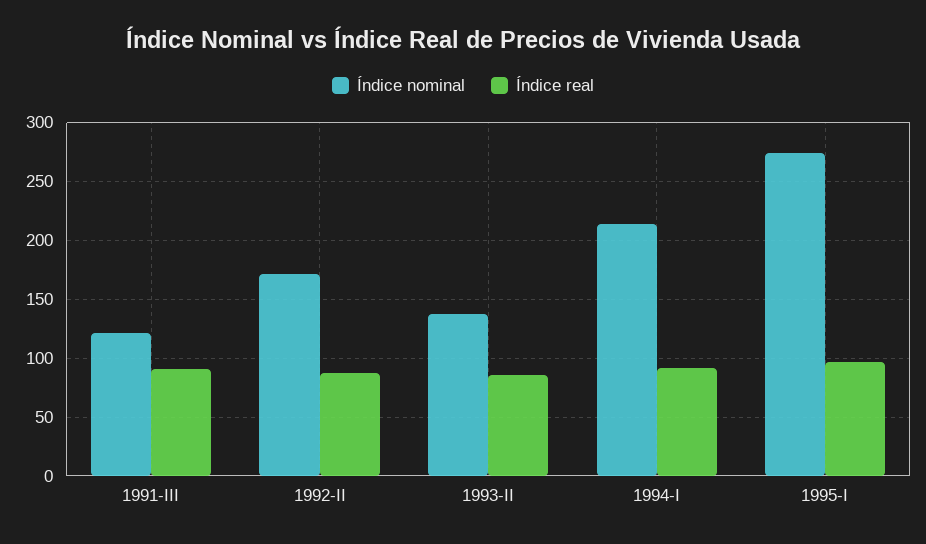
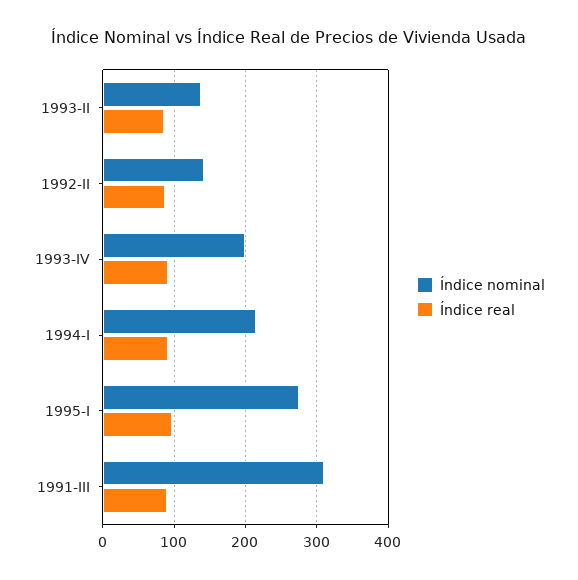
Índice nominal, 1991-III: 120 -> 310
Índice nominal, 1992-II: 170 -> 140
Índice nominal, 1993-IV: none -> 200
Índice real, 1993-IV: none -> 90

